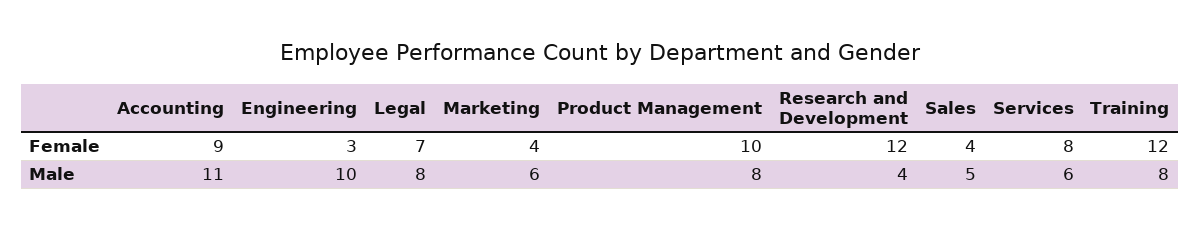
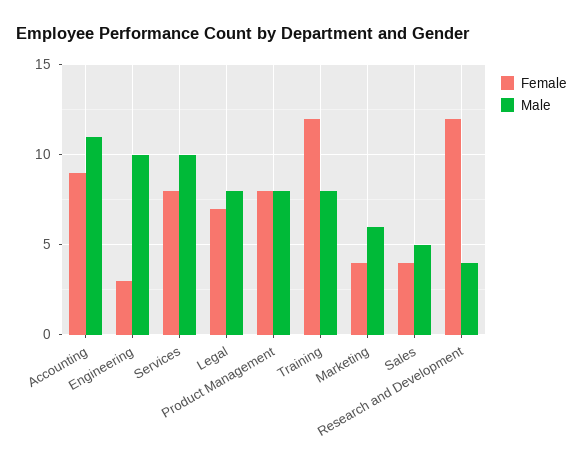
Female, Product Management: 10 -> 8
Male, Services: 6 -> 10

